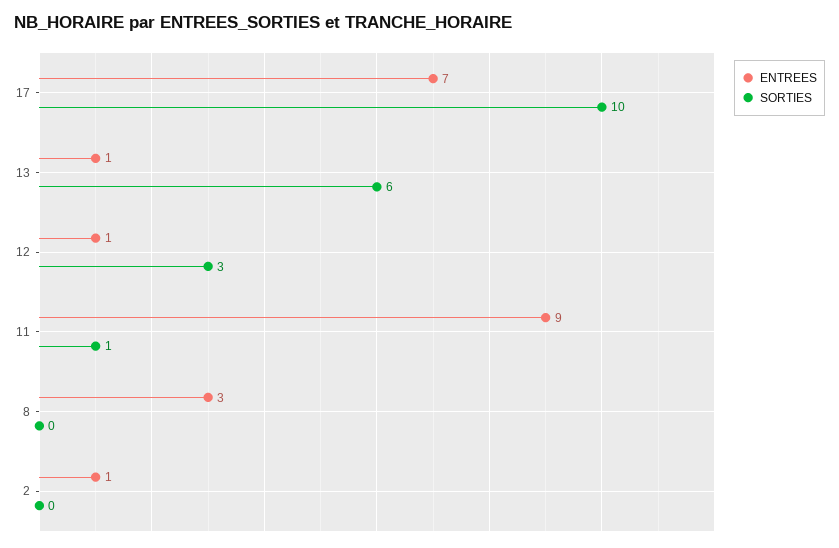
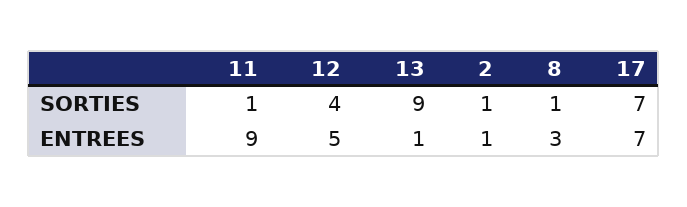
SORTIES, 17: 10 -> 7
SORTIES, 13: 6 -> 9
ENTREES, 12: 1 -> 5
SORTIES, 12: 3 -> 4
SORTIES, 8: 0 -> 1
SORTIES, 2: 0 -> 1

